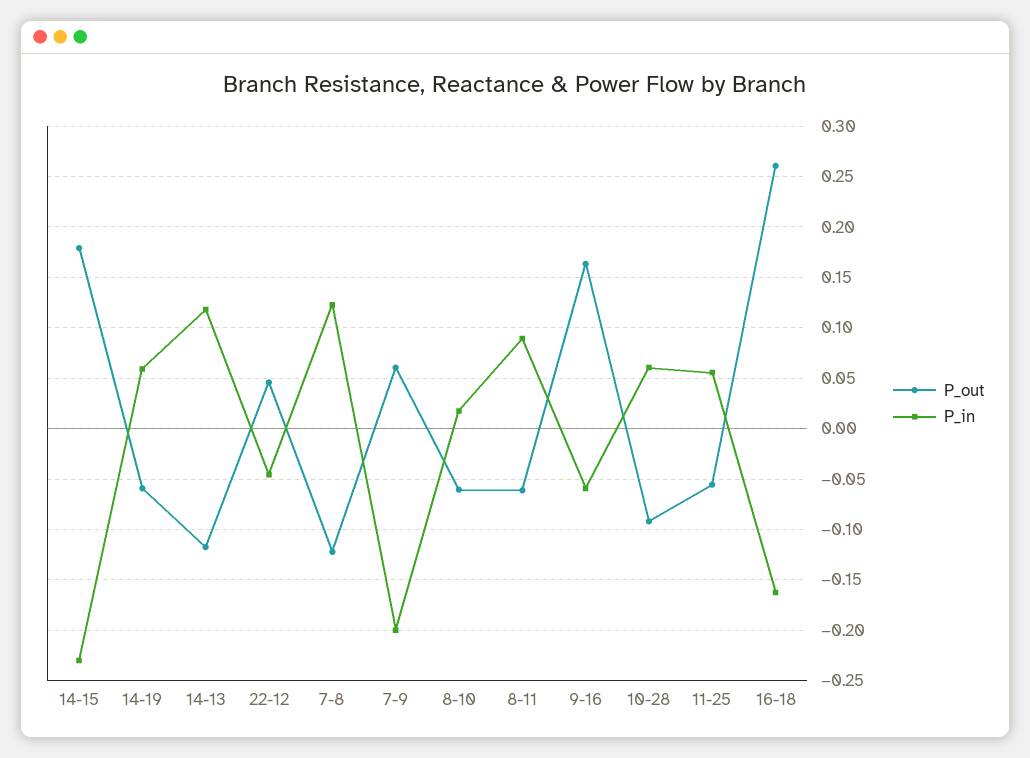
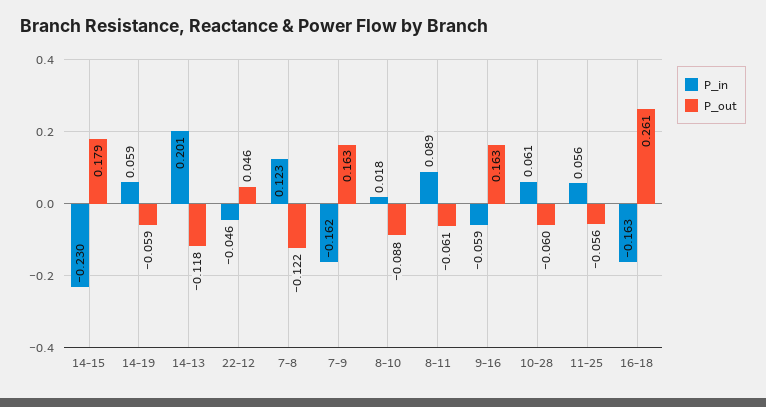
P_in, 14-13: 0.12 -> 0.201
P_out, 7-9: 0.06 -> 0.163
P_in, 7-9: -0.2 -> -0.162
P_out, 8-10: -0.06 -> -0.088
P_out, 10-28: -0.09 -> -0.06

